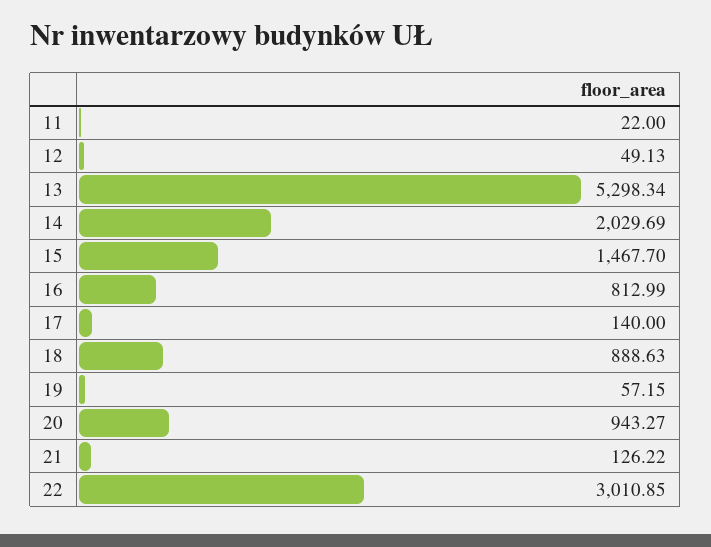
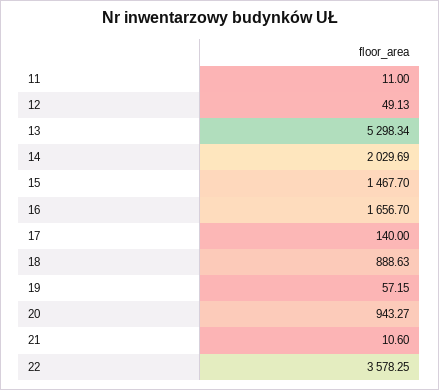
11: 22 -> 11
16: 812.99 -> 1656.7
21: 126.22 -> 10.6
22: 3010.85 -> 3578.25

